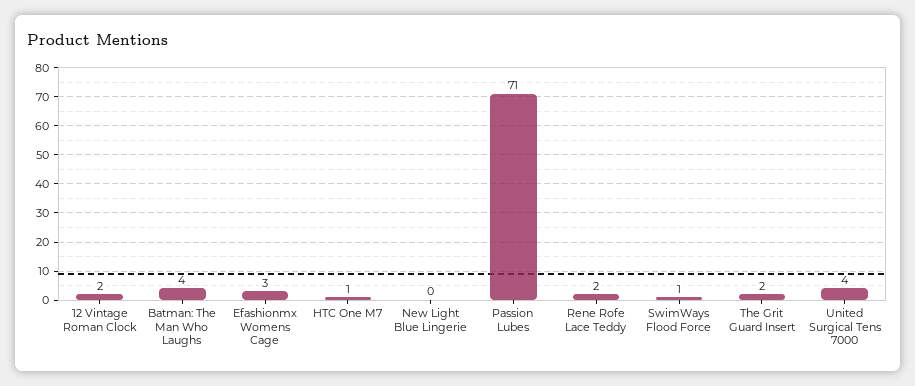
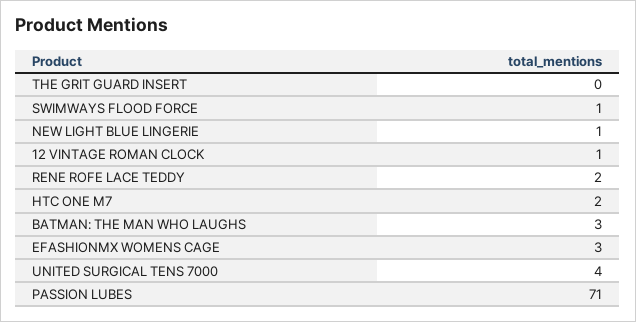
12 Vintage Roman Clock: 2 -> 1
Batman: The Man Who Laughs: 4 -> 3
HTC One M7: 1 -> 2
New Light Blue Lingerie: 0 -> 1
The Grit Guard Insert: 2 -> 0

